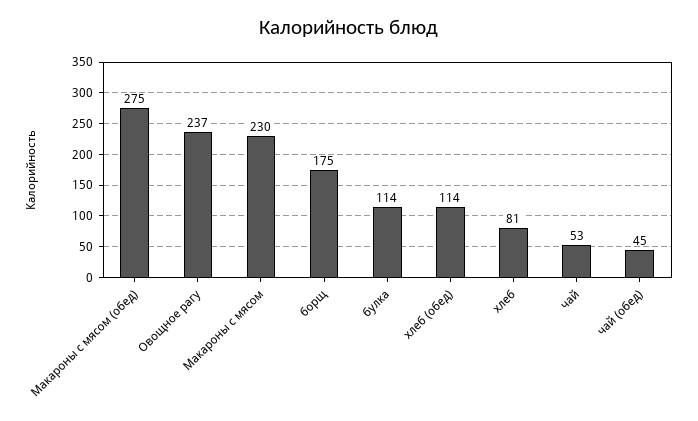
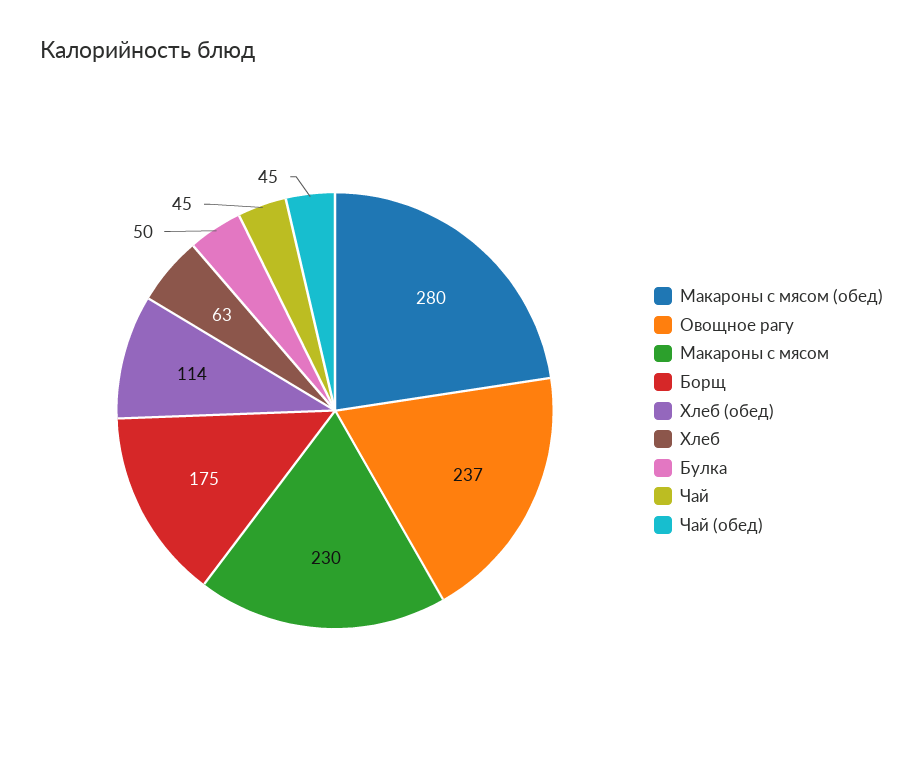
Макароны с мясом (обед): 275 -> 280
булка: 114 -> 50
хлеб: 81 -> 63
чай: 53 -> 45

